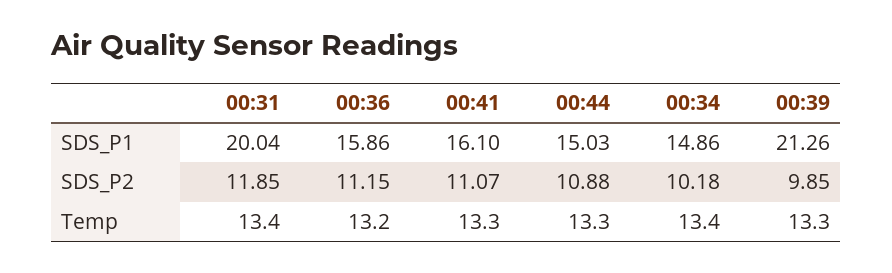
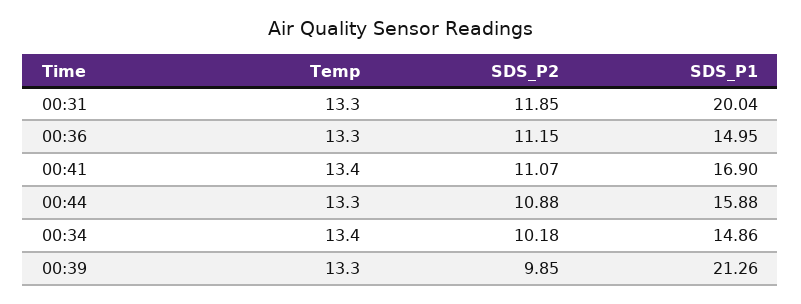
00:36, SDS_P1: 15.86 -> 14.95
00:41, SDS_P1: 16.1 -> 16.9
00:44, SDS_P1: 15.03 -> 15.88
00:31, Temp: 13.4 -> 13.3
00:36, Temp: 13.2 -> 13.3
00:41, Temp: 13.3 -> 13.4

